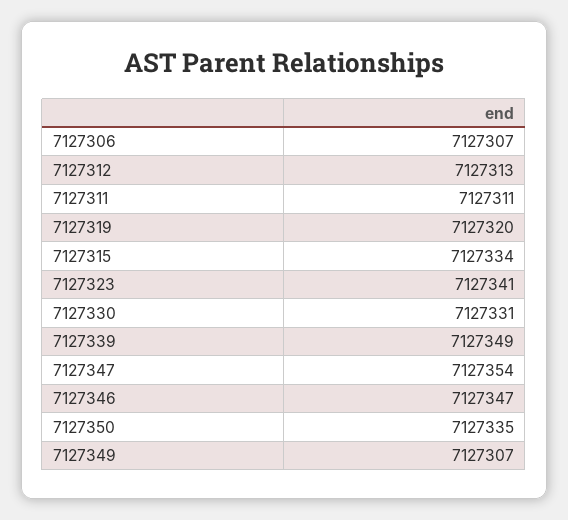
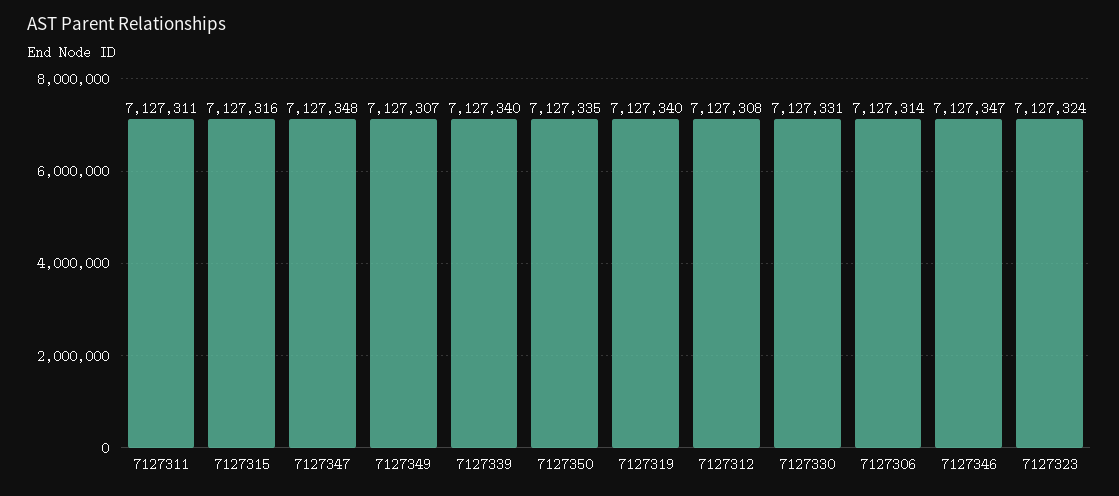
7127306: 7127307 -> 7127314
7127312: 7127313 -> 7127308
7127319: 7127320 -> 7127340
7127315: 7127334 -> 7127316
7127323: 7127341 -> 7127324
7127339: 7127349 -> 7127340
7127347: 7127354 -> 7127348

